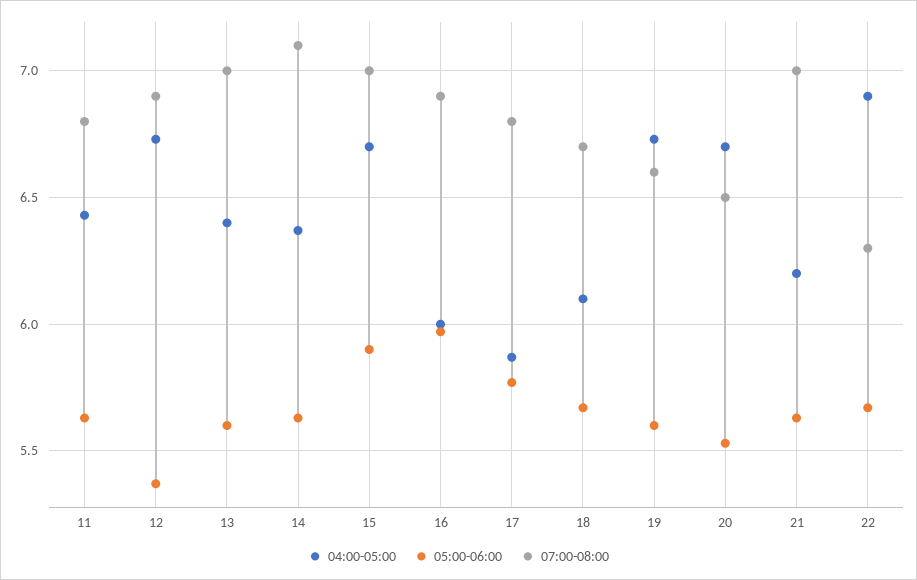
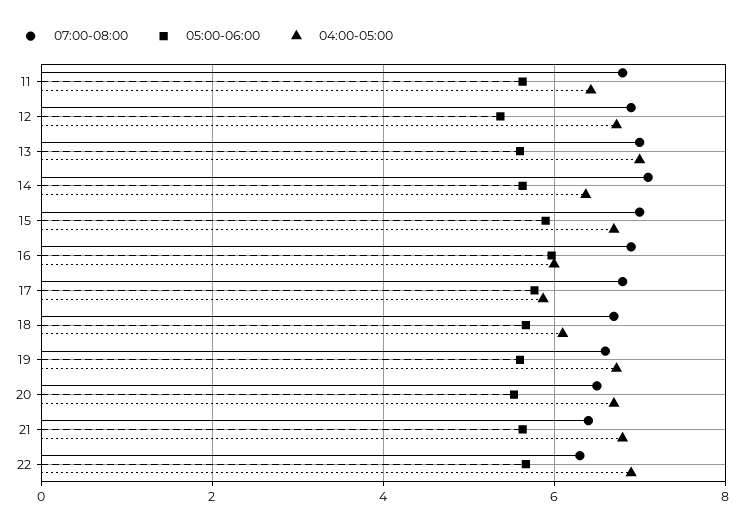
04:00-05:00, 13: 6.4 -> 7
04:00-05:00, 21: 6.2 -> 6.8
07:00-08:00, 21: 7 -> 6.4

